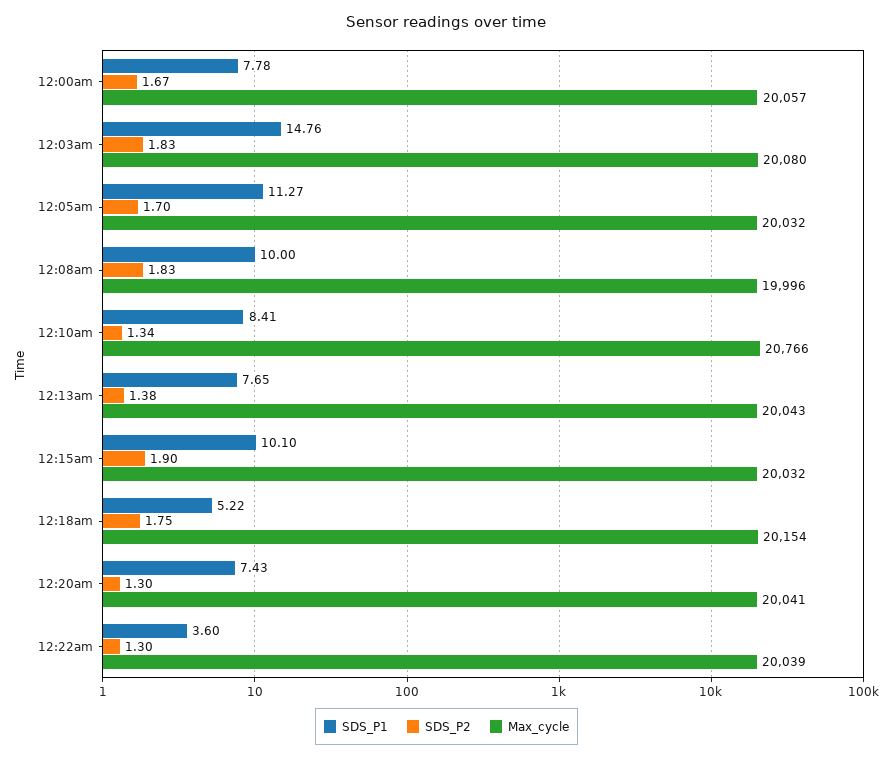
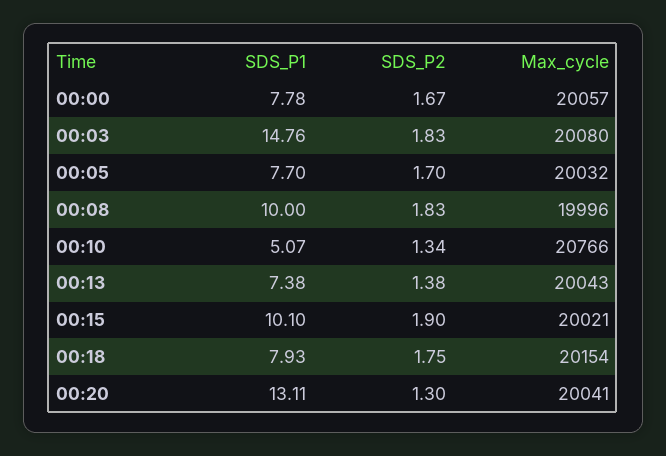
SDS_P1, 12:05am: 11.27 -> 7.7
SDS_P1, 12:10am: 8.41 -> 5.07
SDS_P1, 12:13am: 7.65 -> 7.38
Max_cycle, 12:15am: 20032 -> 20021
SDS_P1, 12:18am: 5.22 -> 7.93
SDS_P1, 12:20am: 7.43 -> 13.11
SDS_P1, 12:22am: 3.6 -> none
SDS_P2, 12:22am: 1.3 -> none
Max_cycle, 12:22am: 20039 -> none

